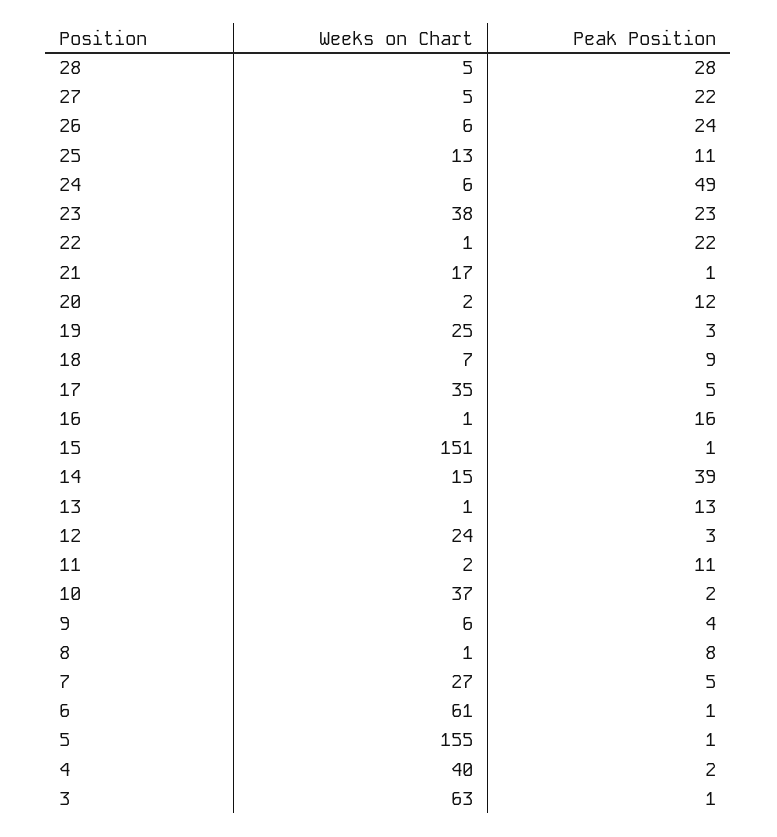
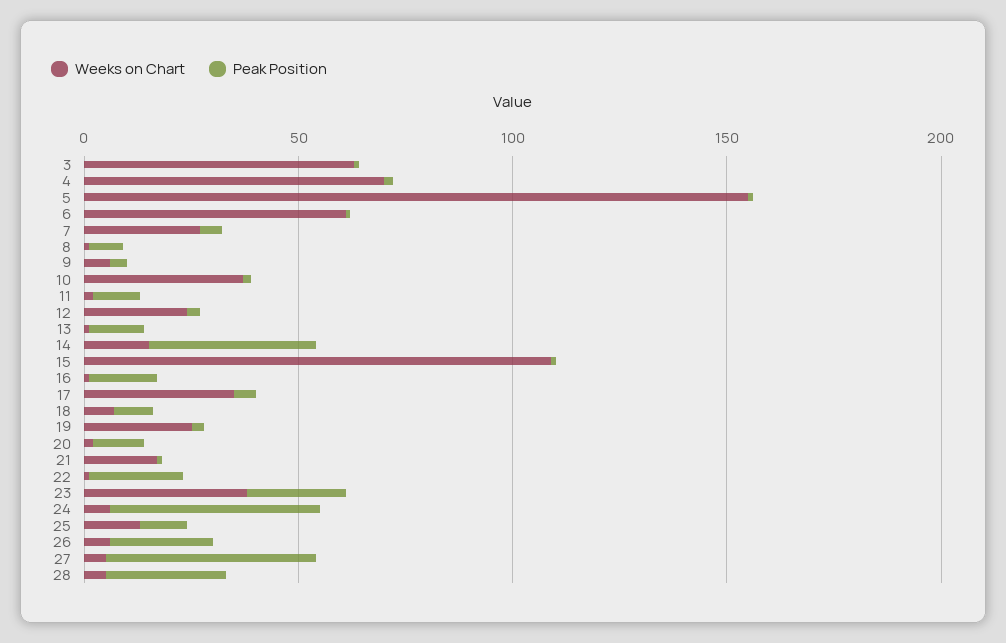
Peak Position, 27: 22 -> 50
Weeks on Chart, 15: 151 -> 110
Weeks on Chart, 4: 40 -> 70

